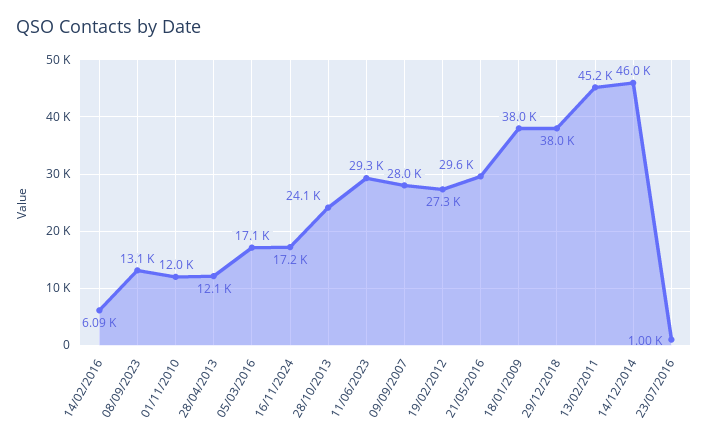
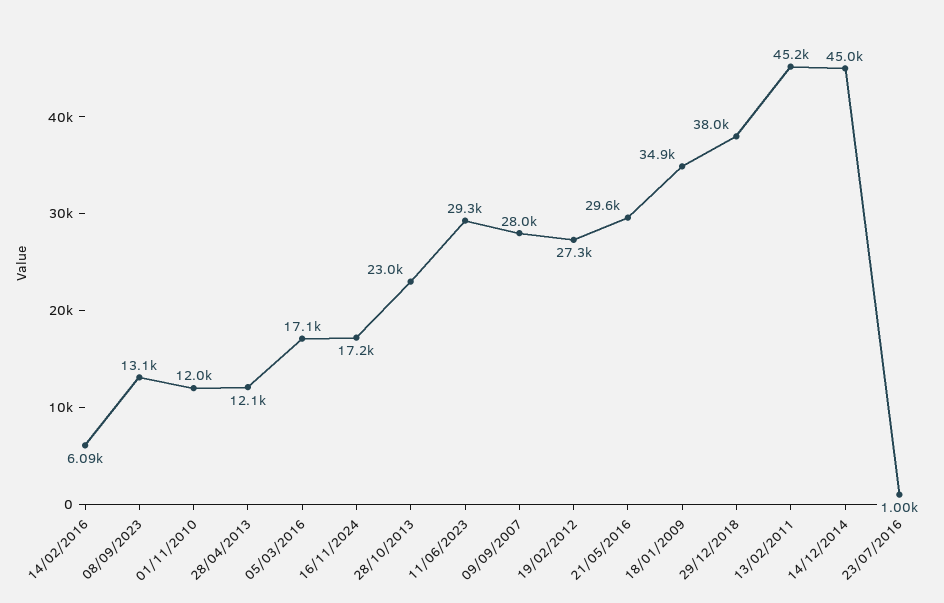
28/10/2013: 24100 -> 23000
18/01/2009: 38000 -> 34900
14/12/2014: 46000 -> 45000

